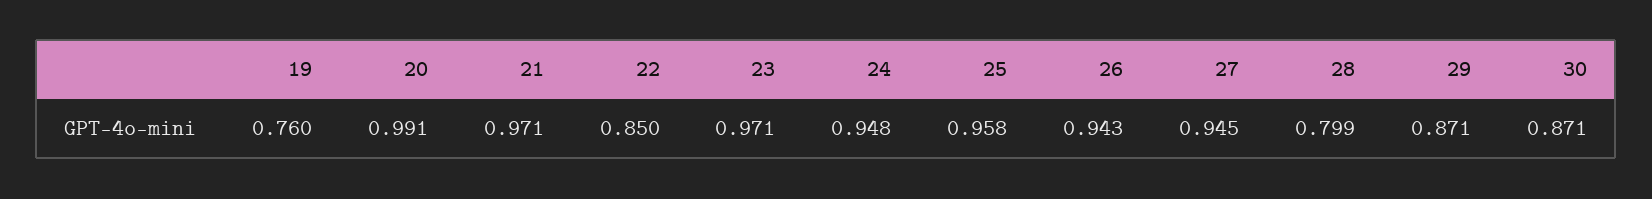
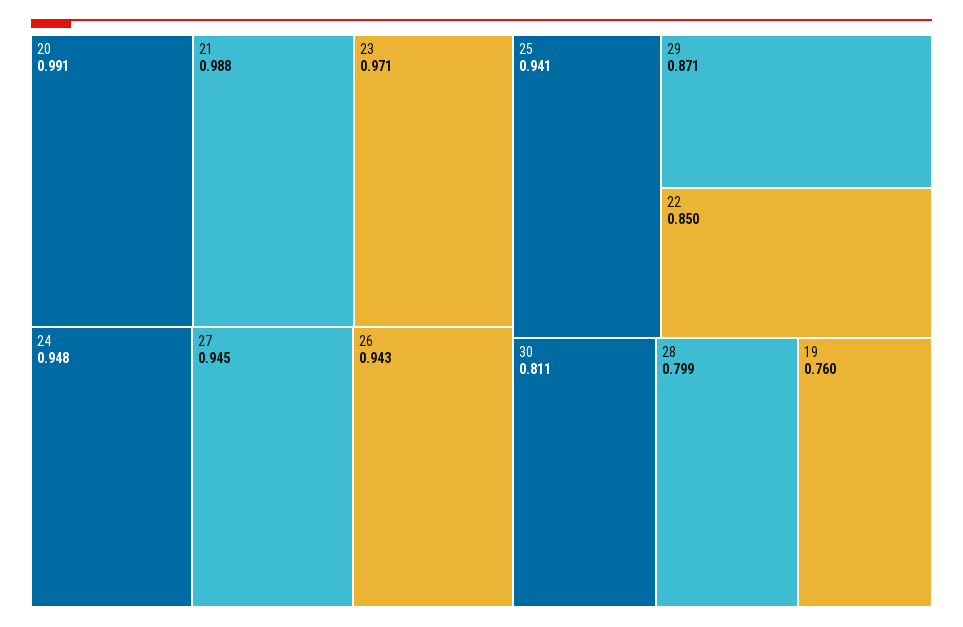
21: 0.971 -> 0.988
25: 0.958 -> 0.941
30: 0.871 -> 0.811

